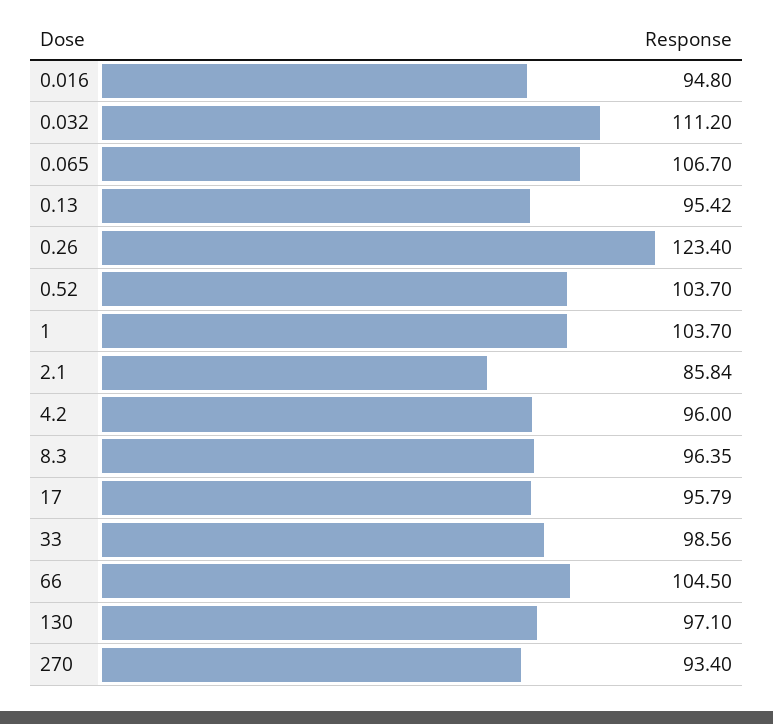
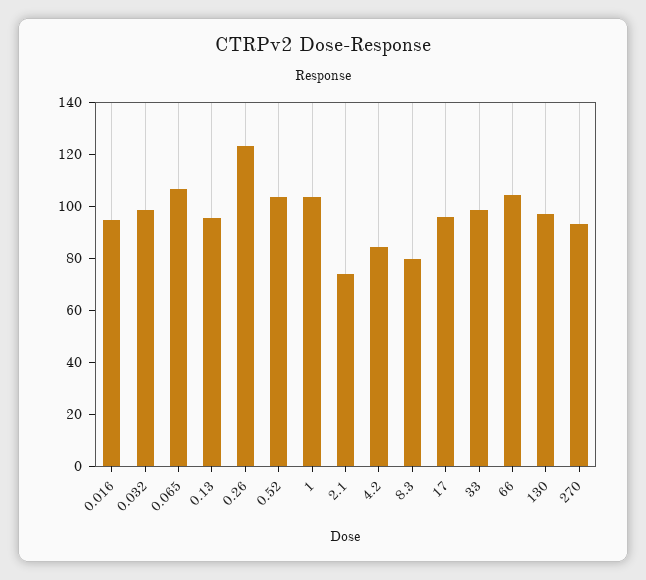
0.032: 111.2 -> 100
2.1: 85.84 -> 75
4.2: 96 -> 85
8.3: 96.35 -> 80

